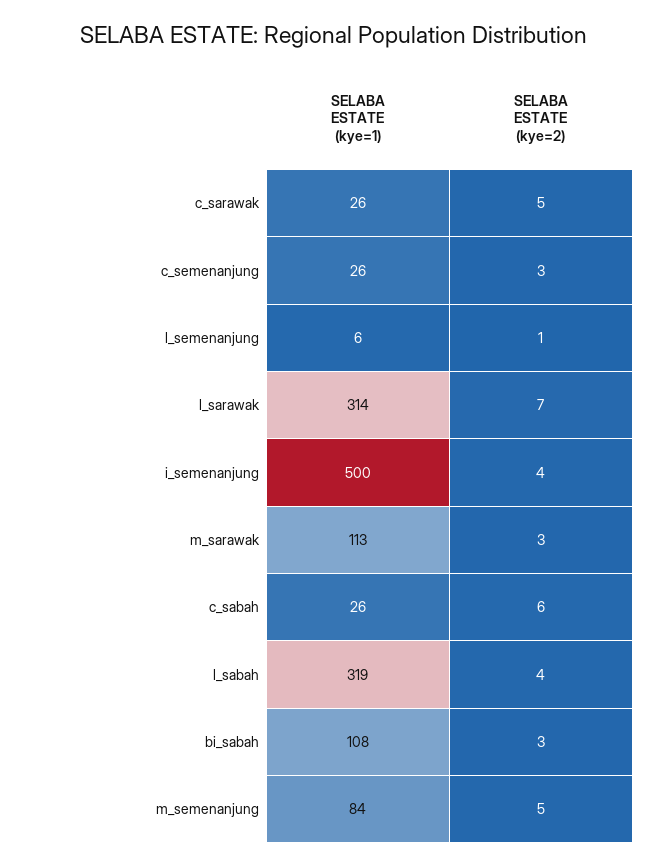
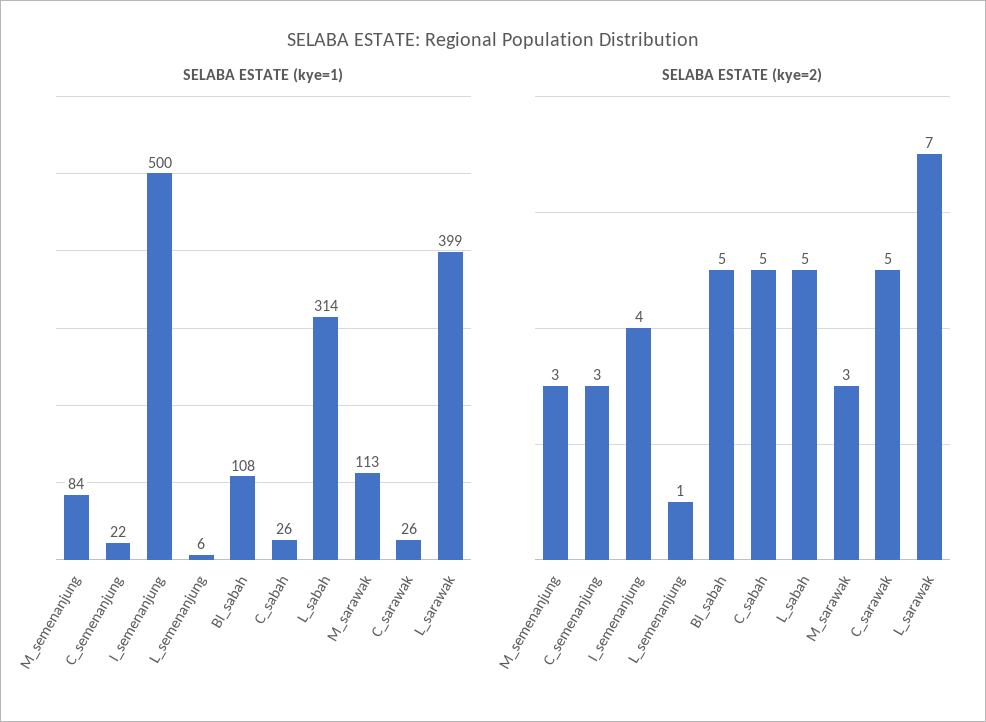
SELABA ESTATE (kye=1), c_semenanjung: 26 -> 22
SELABA ESTATE (kye=1), l_sarawak: 314 -> 399
SELABA ESTATE (kye=2), c_sabah: 6 -> 5
SELABA ESTATE (kye=1), l_sabah: 319 -> 314
SELABA ESTATE (kye=2), l_sabah: 4 -> 5
SELABA ESTATE (kye=2), bi_sabah: 3 -> 5
SELABA ESTATE (kye=2), m_semenanjung: 5 -> 3

